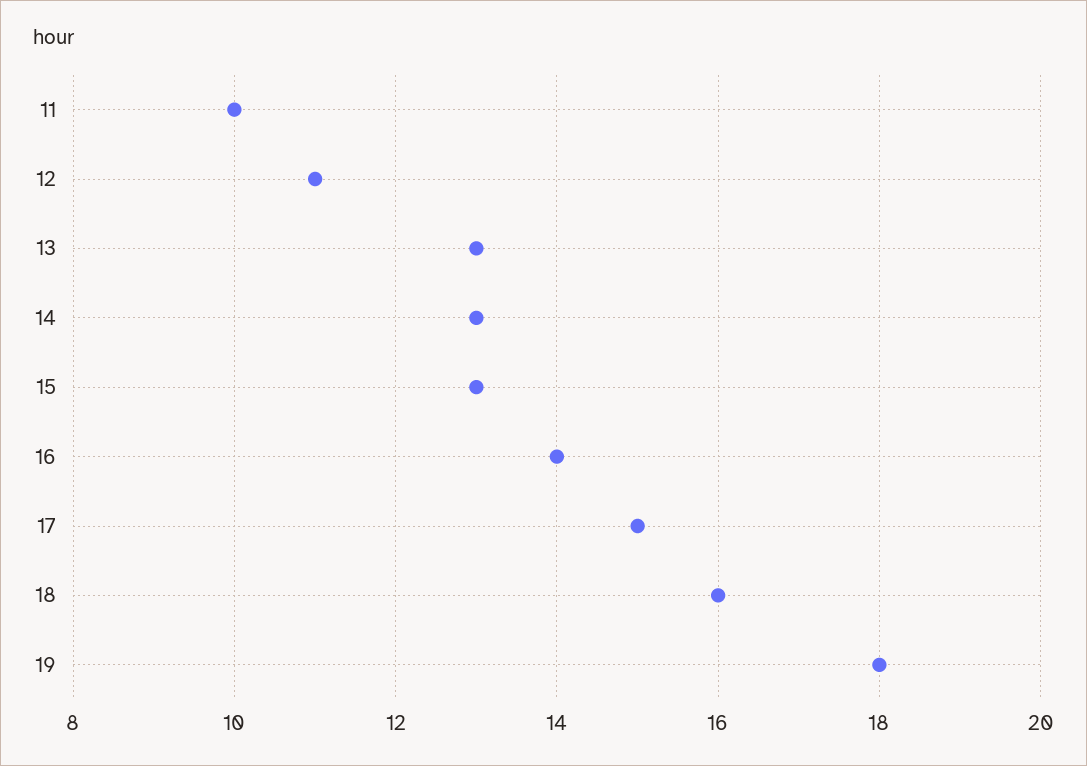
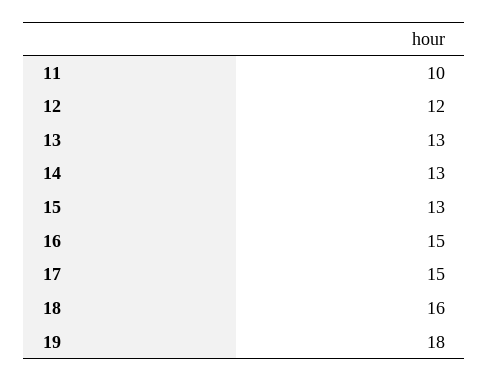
12: 11 -> 12
16: 14 -> 15

